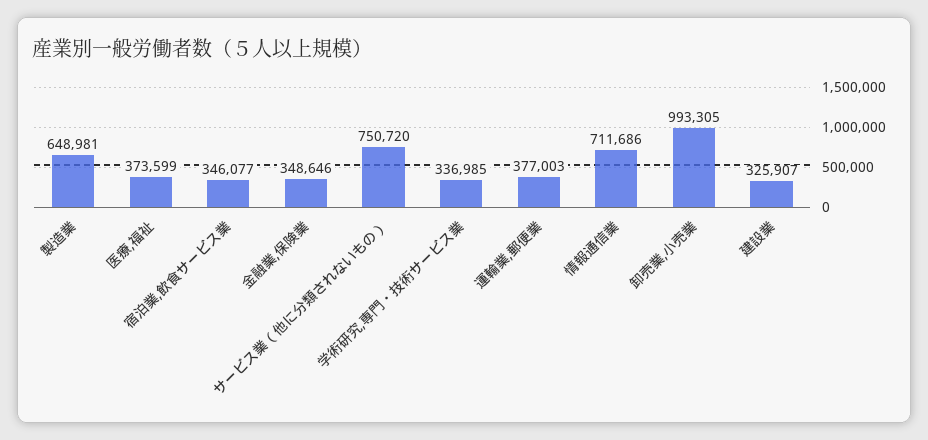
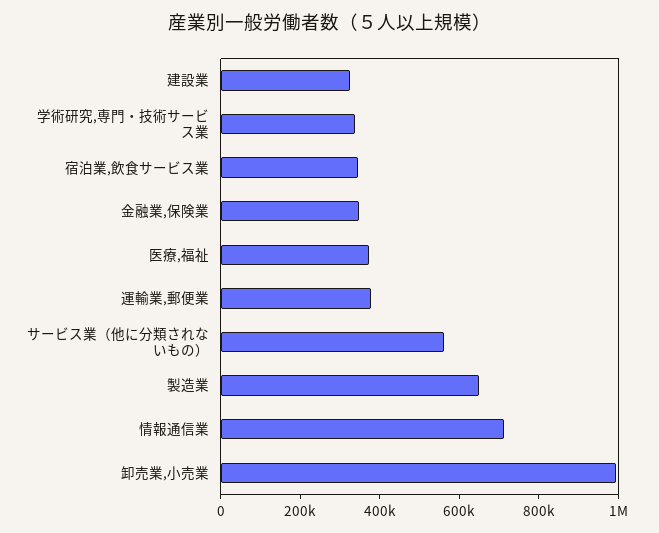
サービス業（他に分類されないもの）: 750720 -> 550000

